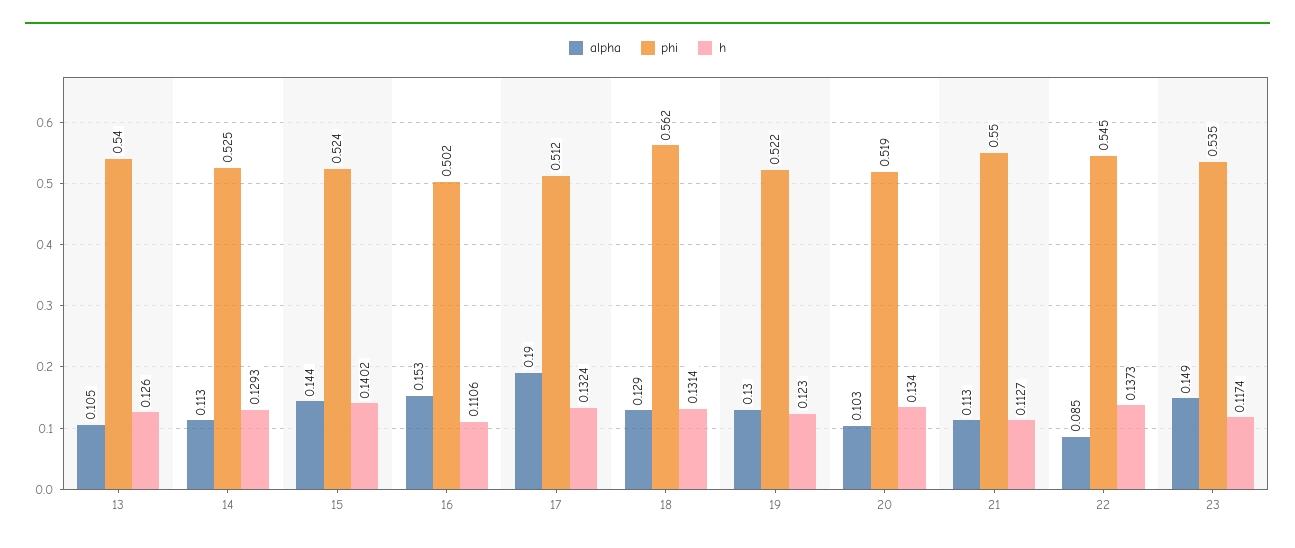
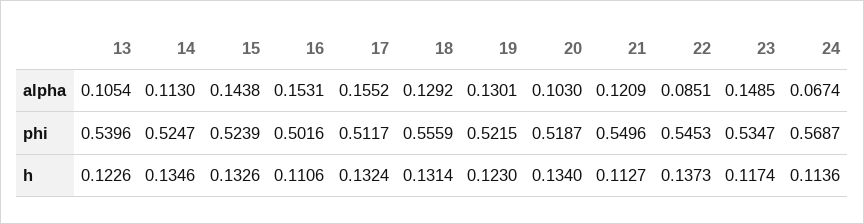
h, 13: 0.126 -> 0.1226
h, 14: 0.1293 -> 0.1346
h, 15: 0.1402 -> 0.1326
alpha, 17: 0.19 -> 0.1552
phi, 18: 0.562 -> 0.5559
alpha, 21: 0.113 -> 0.1209
alpha, 24: none -> 0.0674
phi, 24: none -> 0.5687
h, 24: none -> 0.1136

